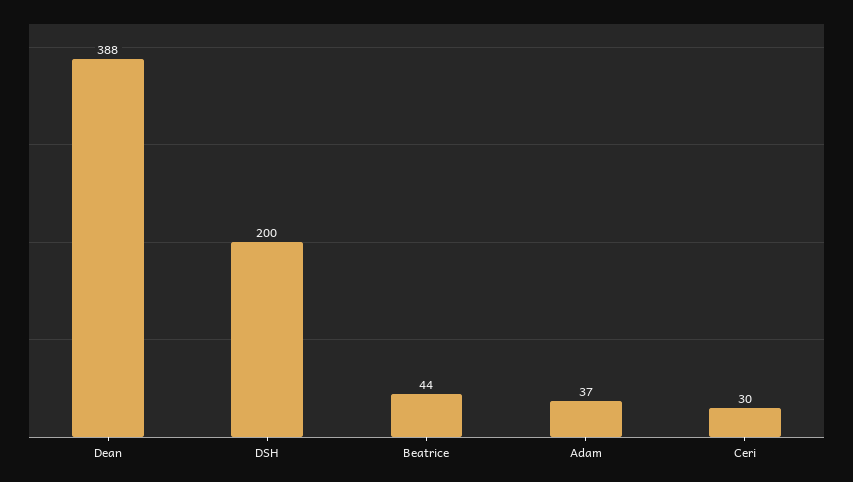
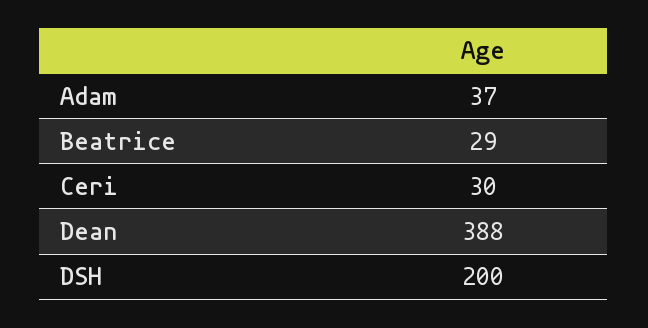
Beatrice: 44 -> 29

